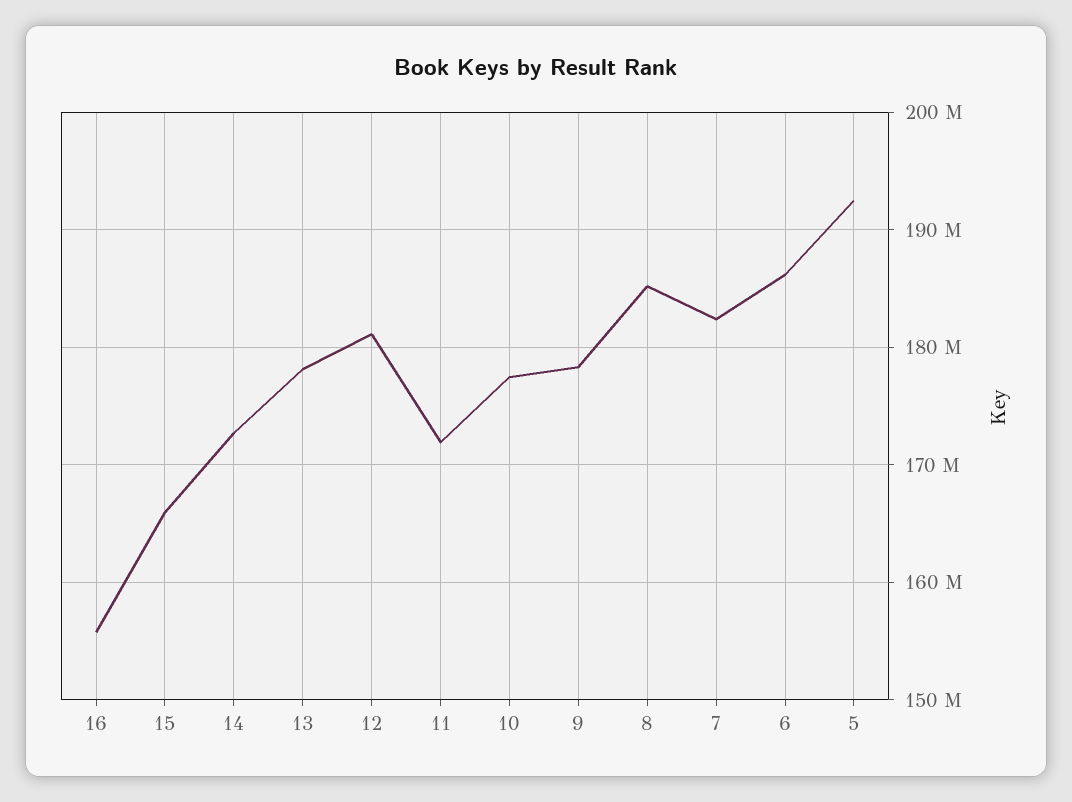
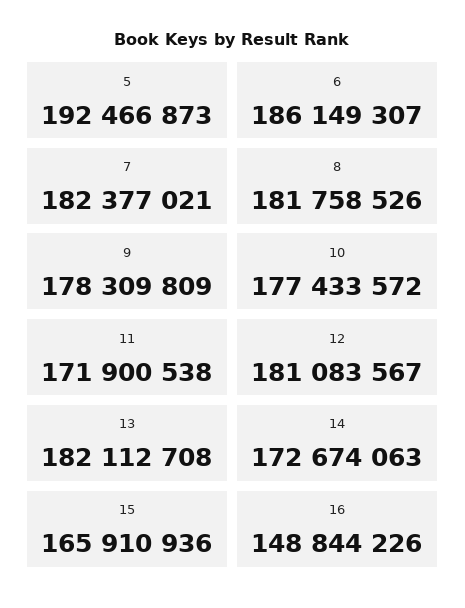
16: 156000000 -> 148844226
13: 178000000 -> 182112708
8: 185000000 -> 181758526

